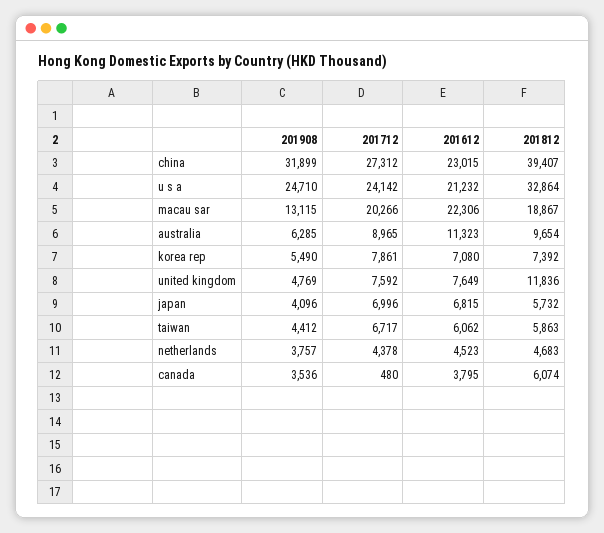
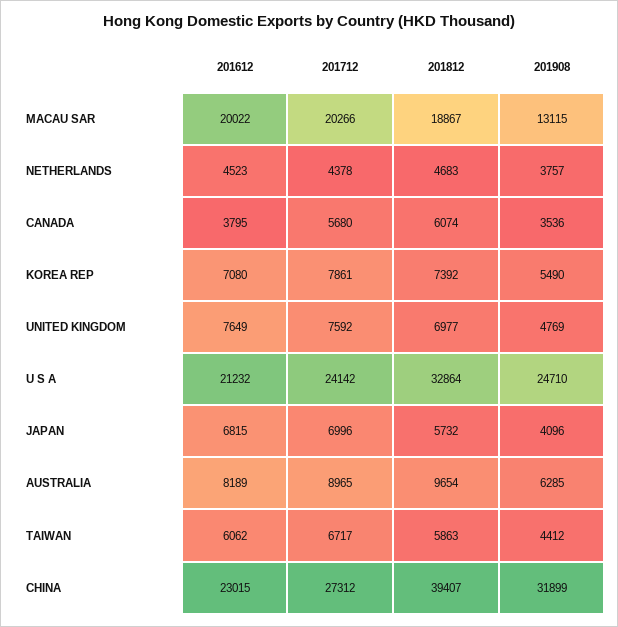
201612, macau sar: 22306 -> 20022
201612, australia: 11323 -> 8189
201812, united kingdom: 11836 -> 6977
201712, canada: 480 -> 5680

